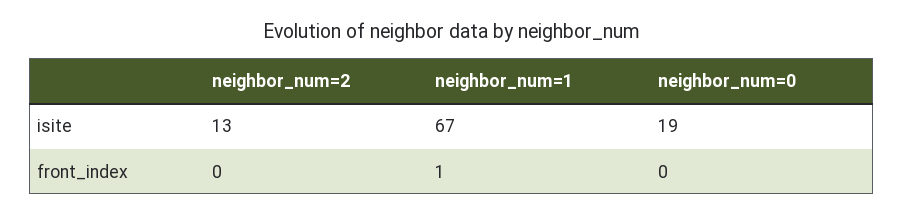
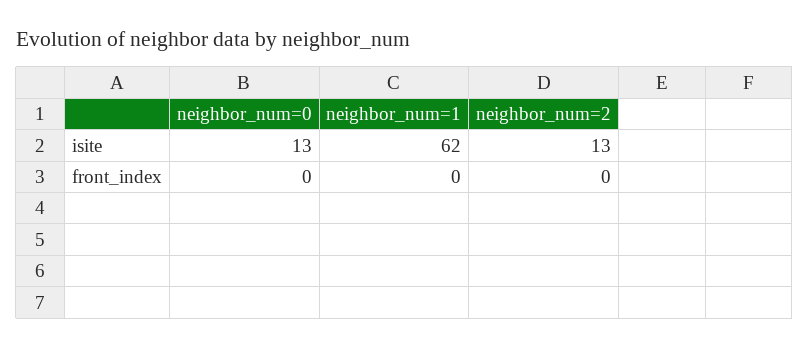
neighbor_num=1, isite: 67 -> 62
neighbor_num=0, isite: 19 -> 13
neighbor_num=1, front_index: 1 -> 0

